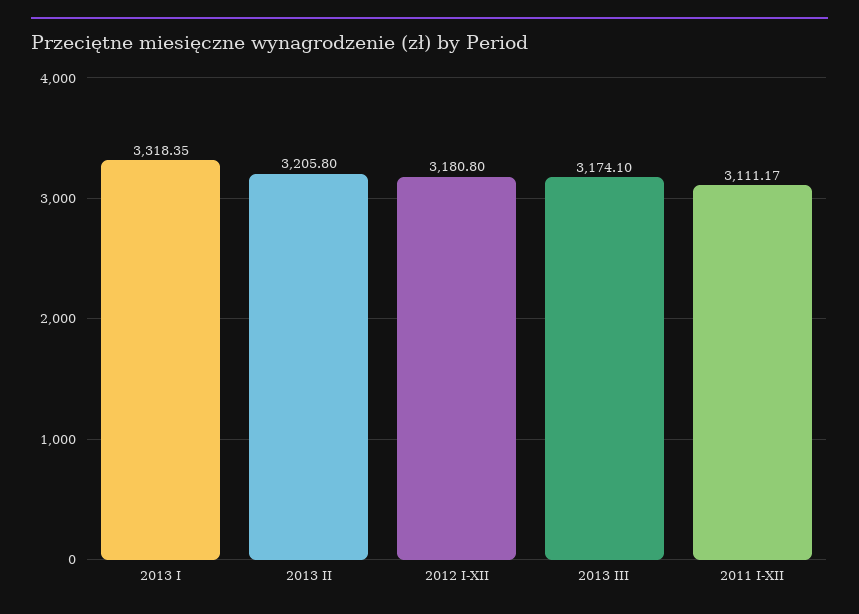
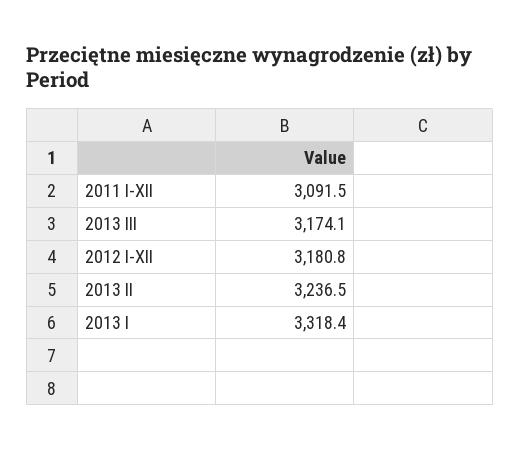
2013 II: 3205.8 -> 3236.5
2011 I-XII: 3111.17 -> 3091.5

